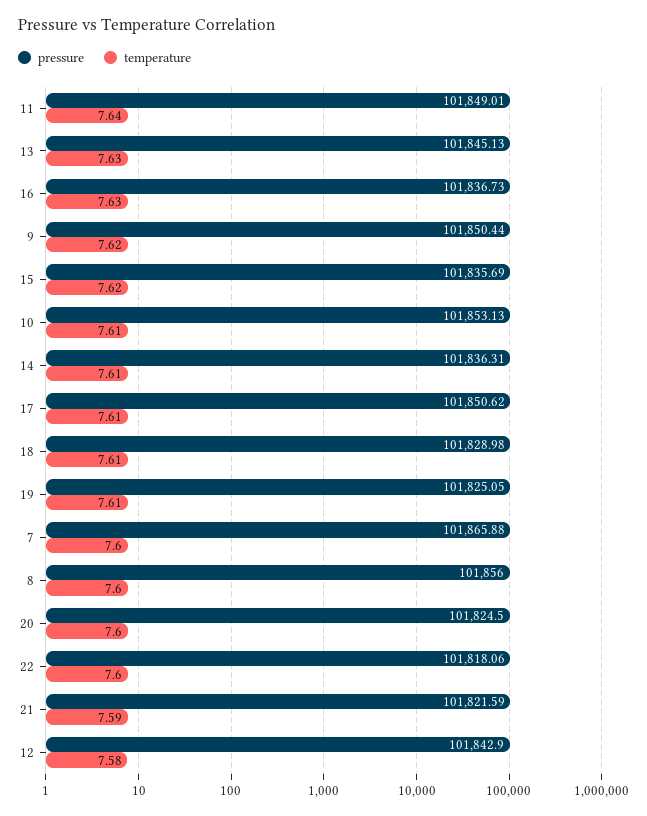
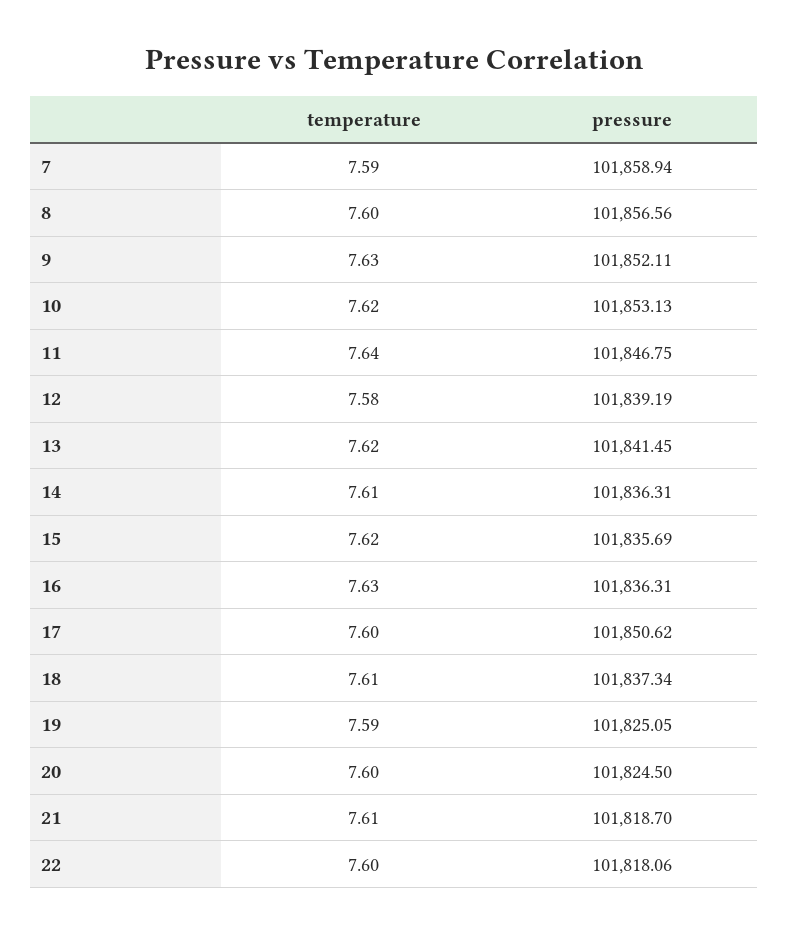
pressure, 11: 101849.01 -> 101846.75
pressure, 13: 101845.13 -> 101841.45
temperature, 13: 7.63 -> 7.62
pressure, 16: 101836.73 -> 101836.31
pressure, 9: 101850.44 -> 101852.11
temperature, 9: 7.62 -> 7.63
temperature, 10: 7.61 -> 7.62
temperature, 17: 7.61 -> 7.6
pressure, 18: 101828.98 -> 101837.34
temperature, 19: 7.61 -> 7.59
pressure, 7: 101865.88 -> 101858.94
temperature, 7: 7.6 -> 7.59
pressure, 8: 101856 -> 101856.56
pressure, 21: 101821.59 -> 101818.7
temperature, 21: 7.59 -> 7.61
pressure, 12: 101842.9 -> 101839.19

